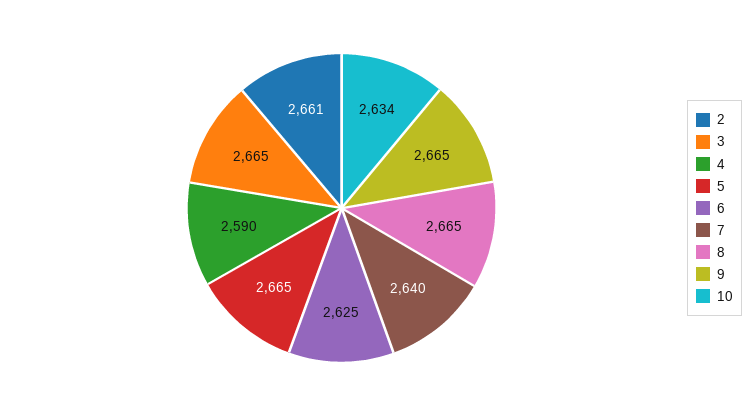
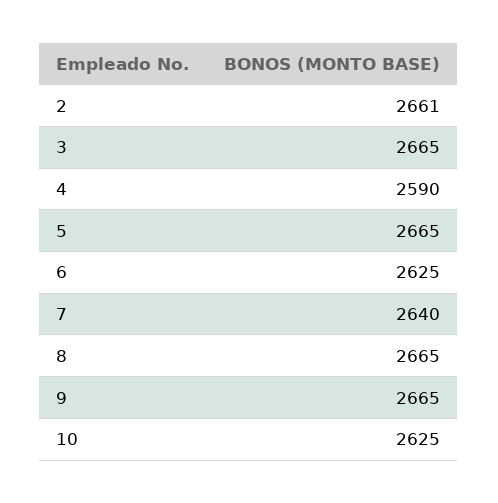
10: 2634 -> 2625

